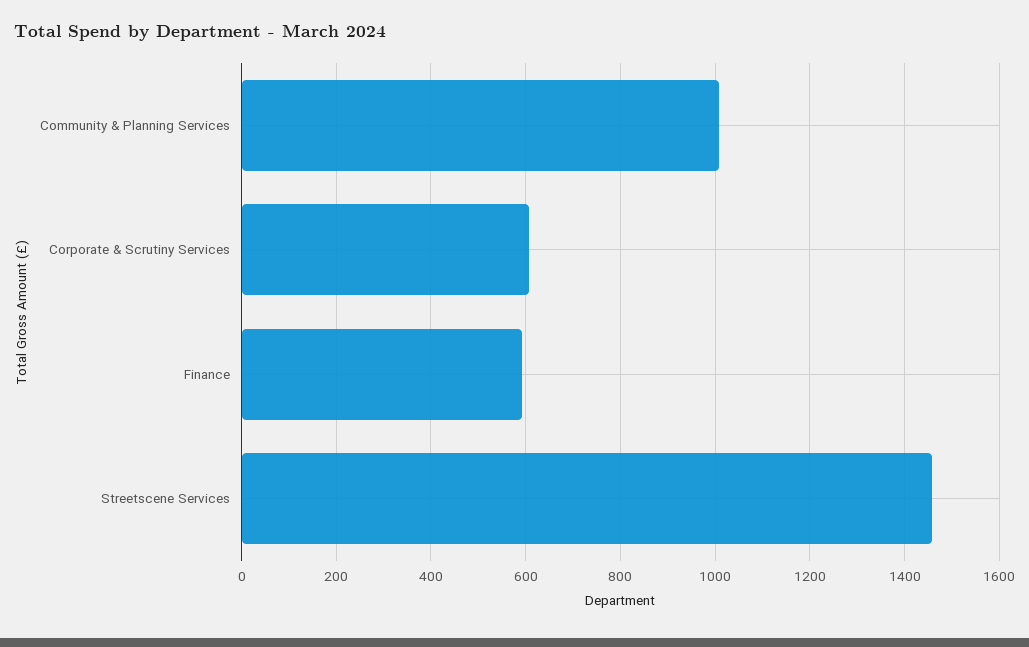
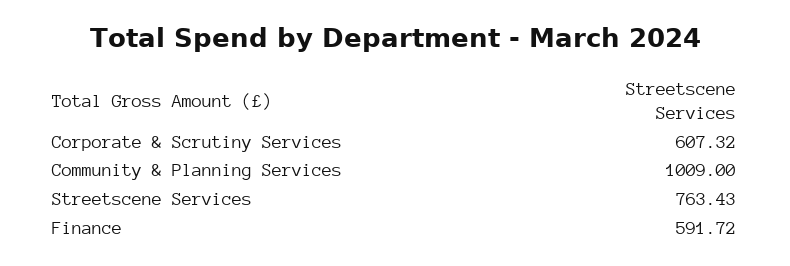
Streetscene Services: 1460 -> 763.43

